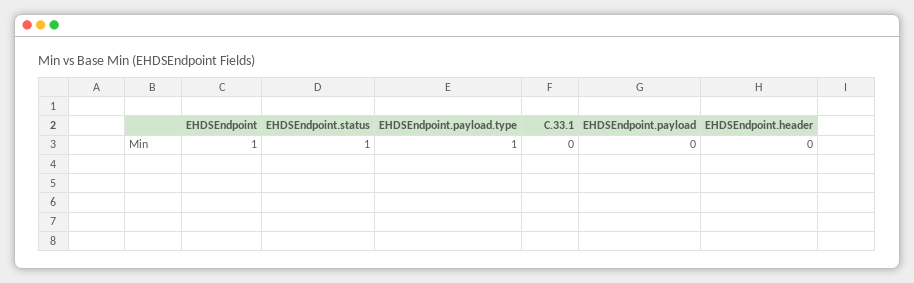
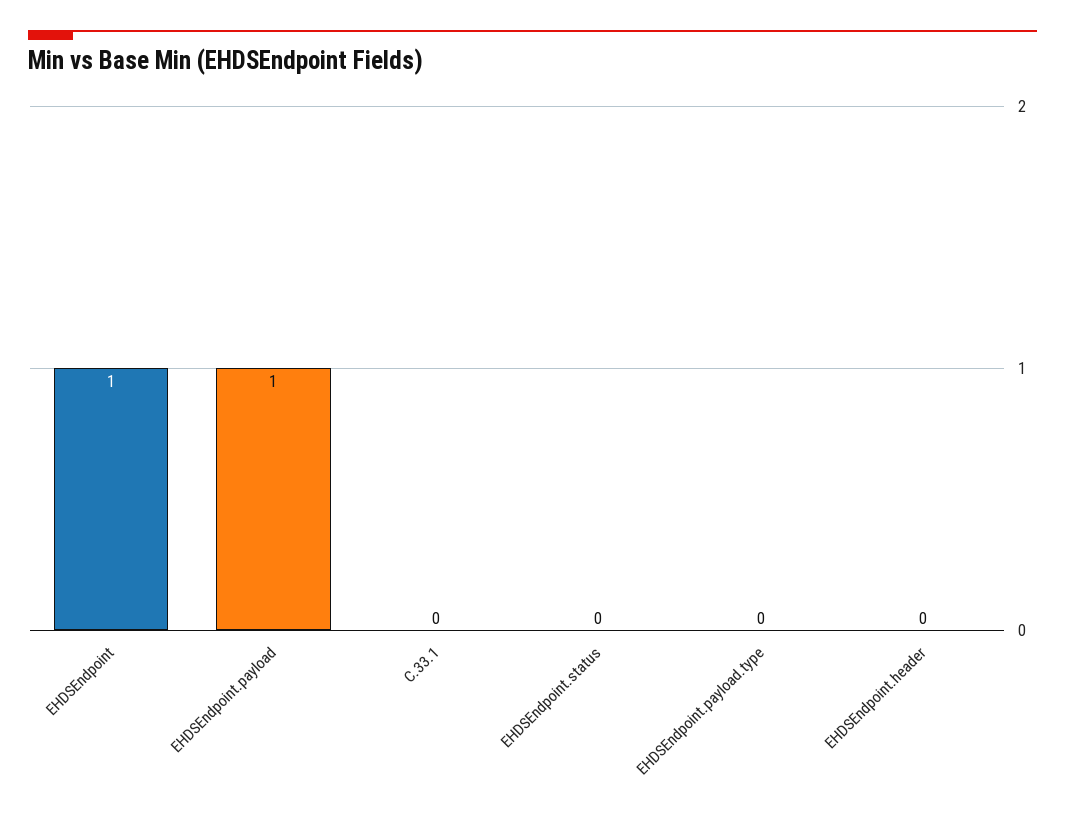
EHDSEndpoint.status: 1 -> 0
EHDSEndpoint.payload.type: 1 -> 0
EHDSEndpoint.payload: 0 -> 1

